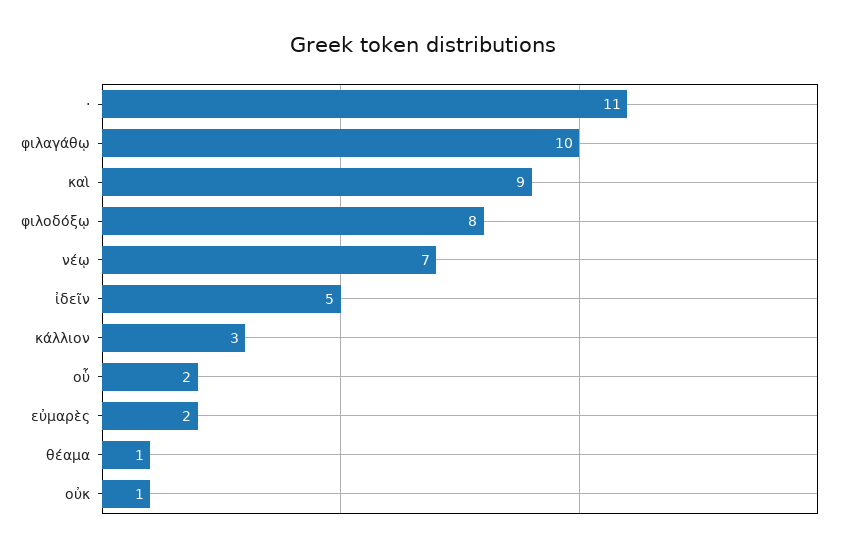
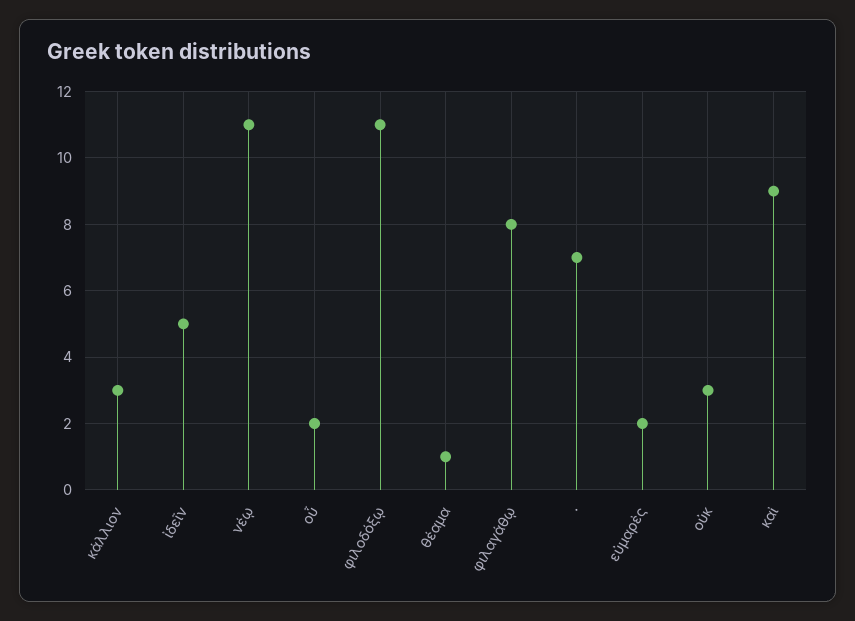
·: 11 -> 7
φιλαγάθῳ: 10 -> 8
φιλοδόξῳ: 8 -> 11
νέῳ: 7 -> 11
οὐκ: 1 -> 3

